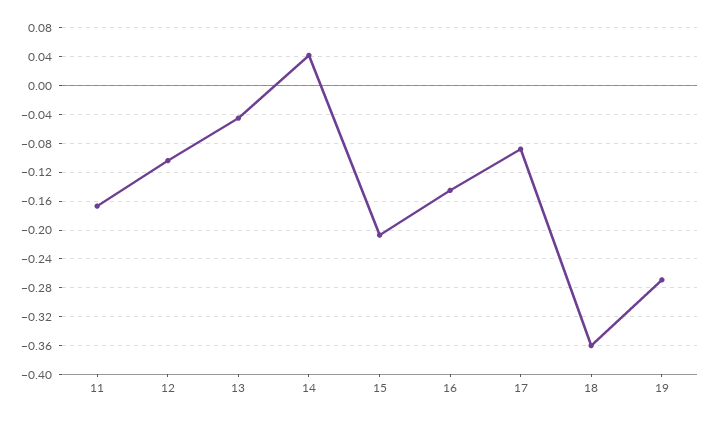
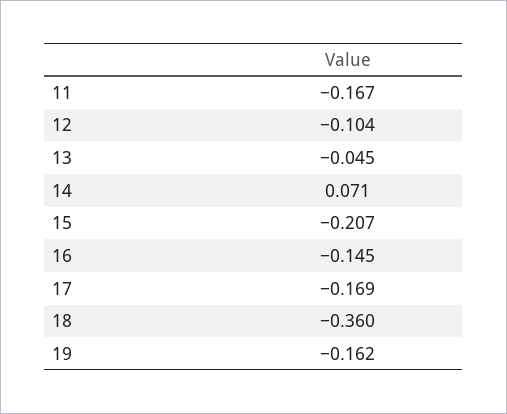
14: 0.04 -> 0.071
17: -0.09 -> -0.169
19: -0.27 -> -0.162

